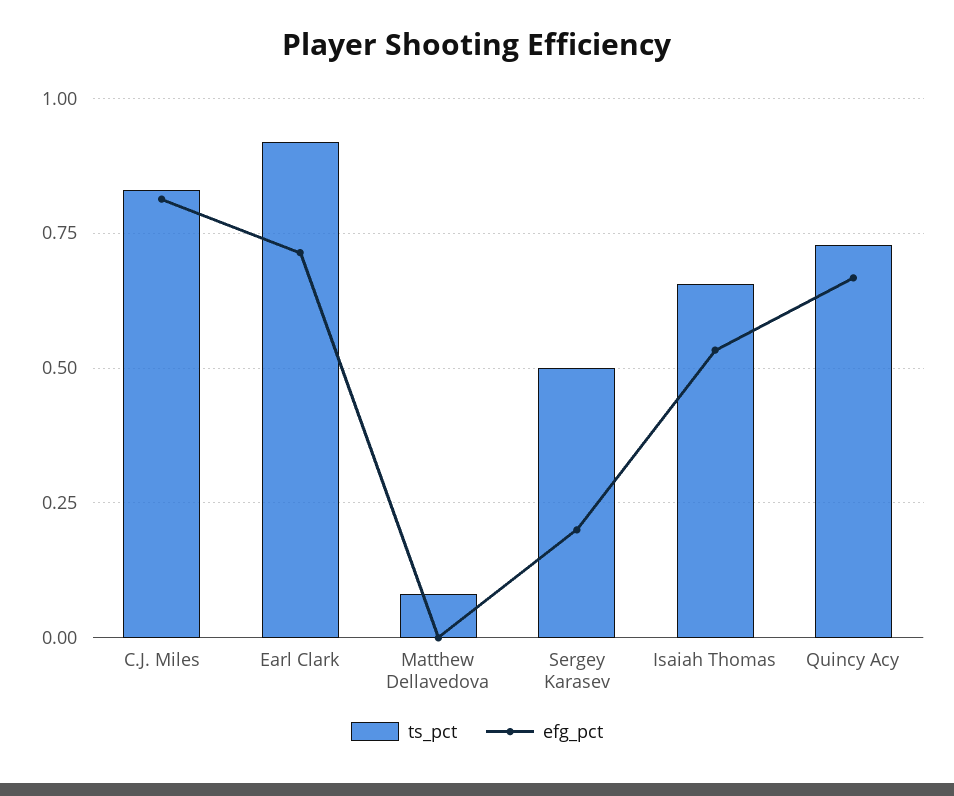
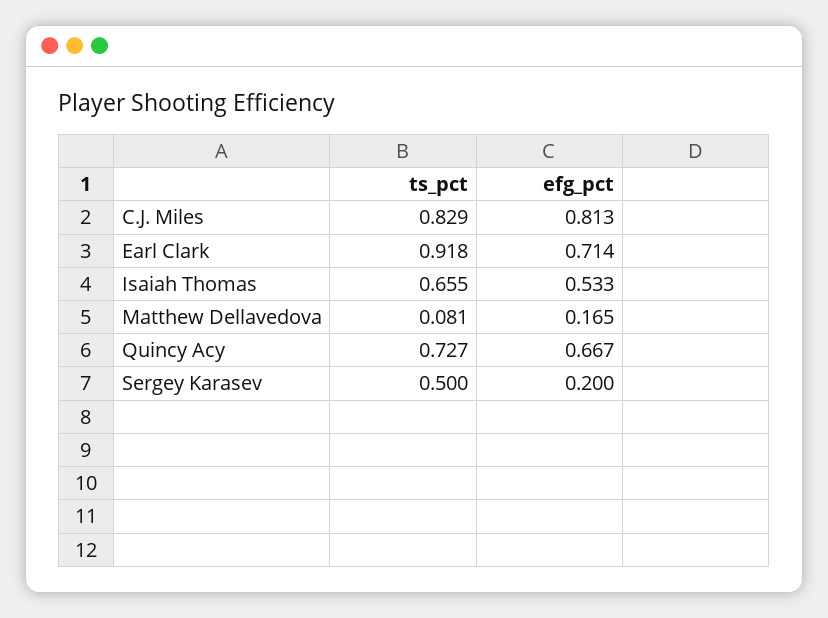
efg_pct, Matthew Dellavedova: 0 -> 0.165

